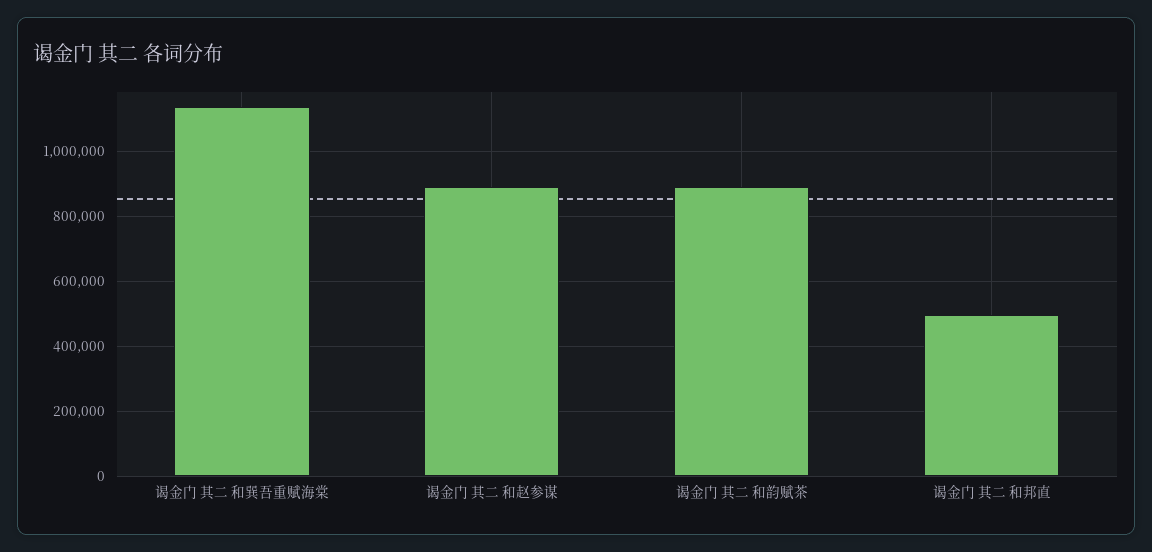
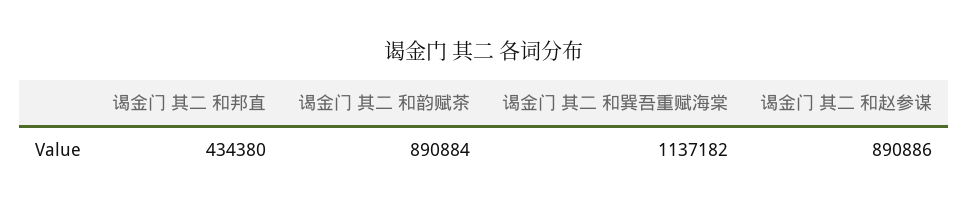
谒金门 其二 和邦直: 500000 -> 434380

